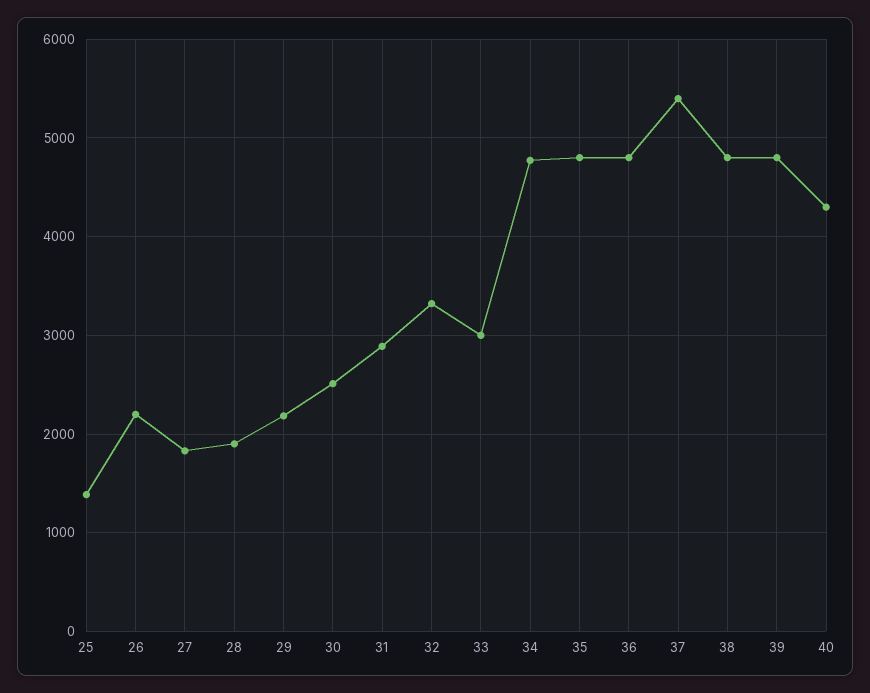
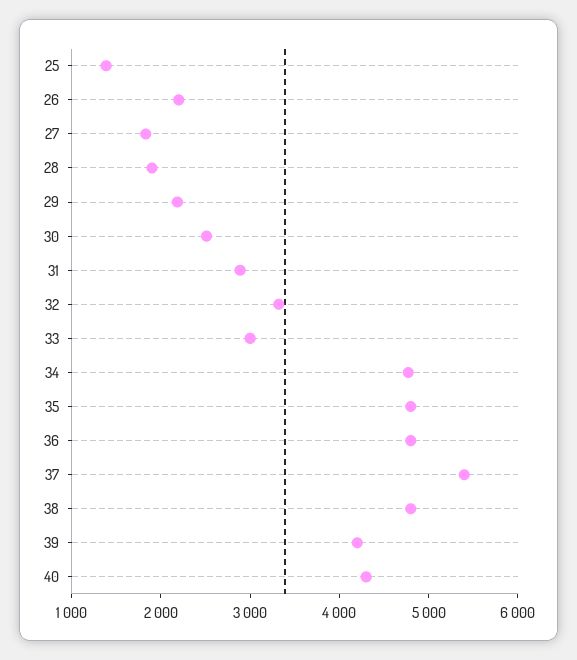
39: 4800 -> 4200

